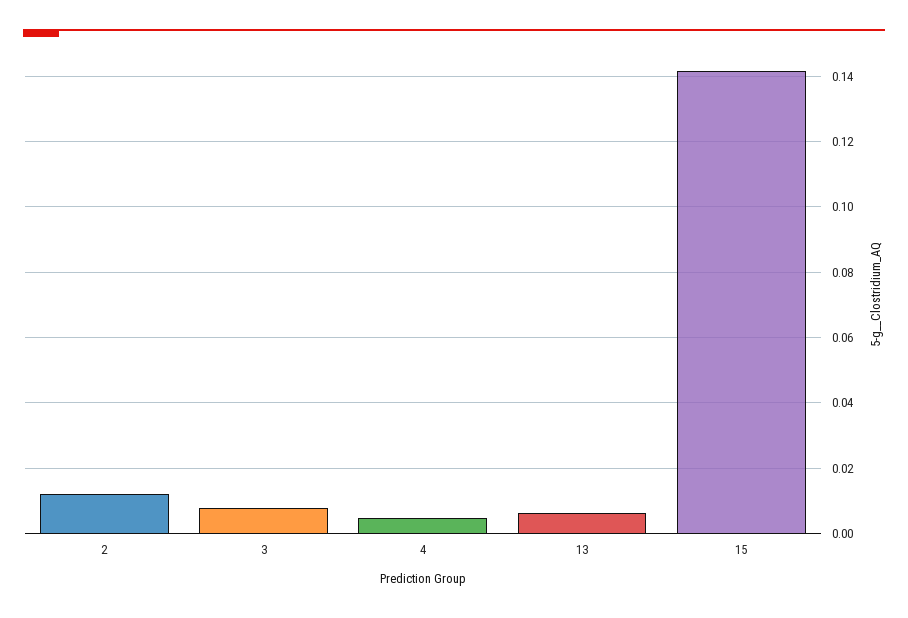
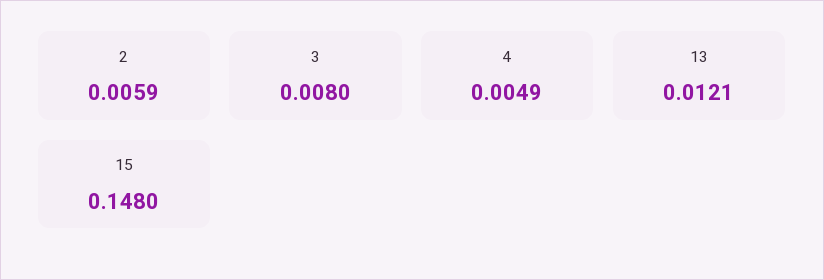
2: 0.012 -> 0.0059
13: 0.006 -> 0.0121
15: 0.142 -> 0.148

